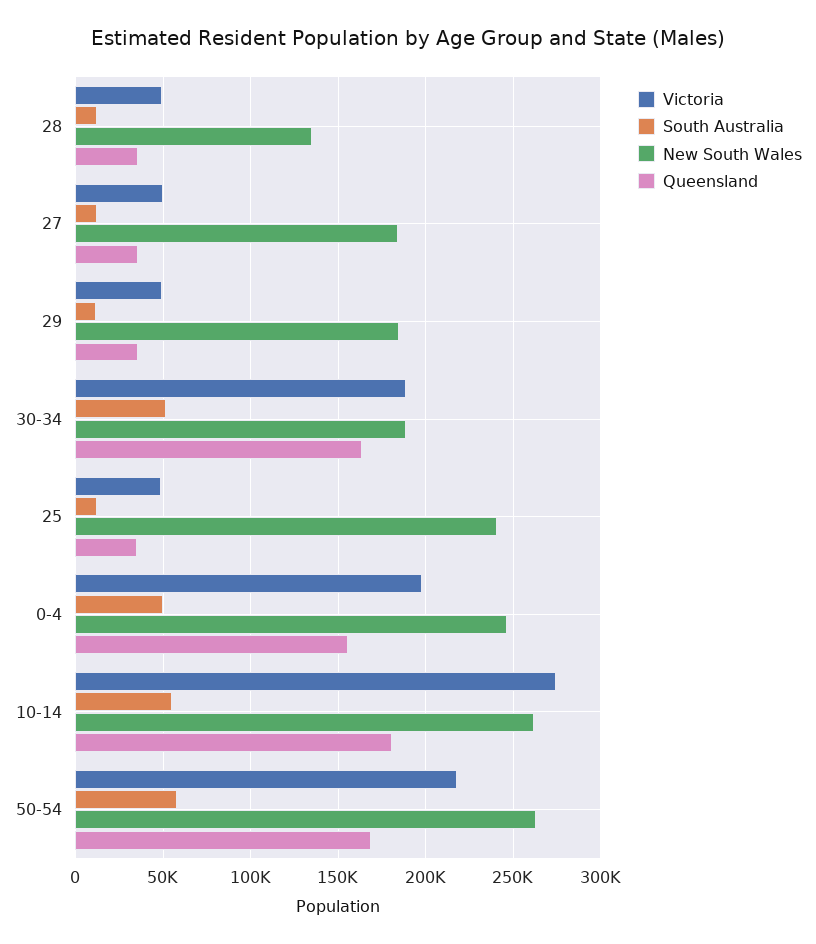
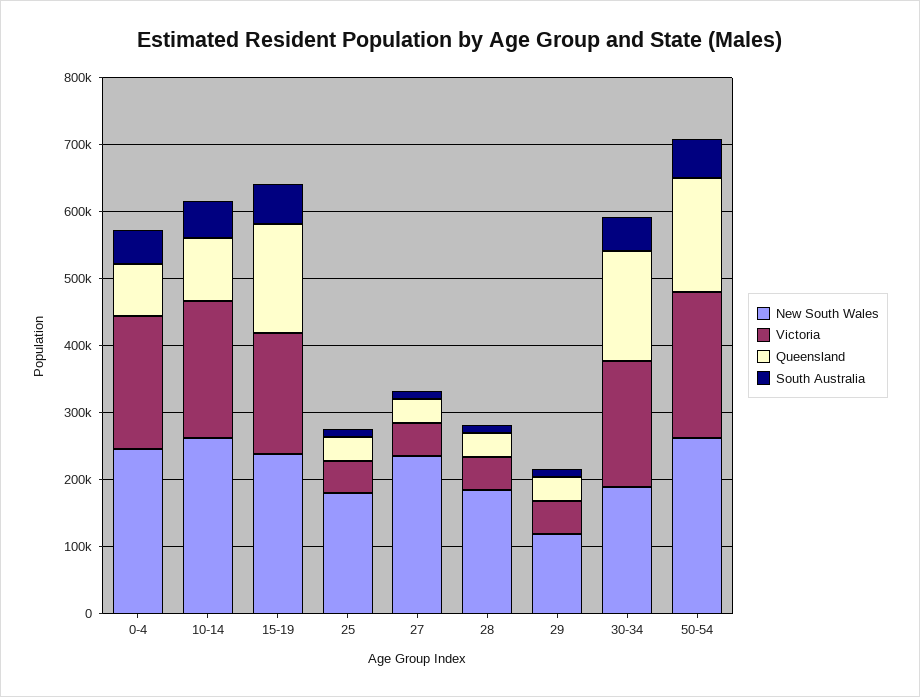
New South Wales, 28: 135000 -> 180000
New South Wales, 27: 185000 -> 240000
New South Wales, 29: 185000 -> 120000
New South Wales, 25: 240000 -> 180000
Queensland, 0-4: 155000 -> 80000
Victoria, 10-14: 275000 -> 200000
Queensland, 10-14: 180000 -> 100000
New South Wales, 15-19: none -> 240000
Victoria, 15-19: none -> 180000
Queensland, 15-19: none -> 160000
South Australia, 15-19: none -> 60000

